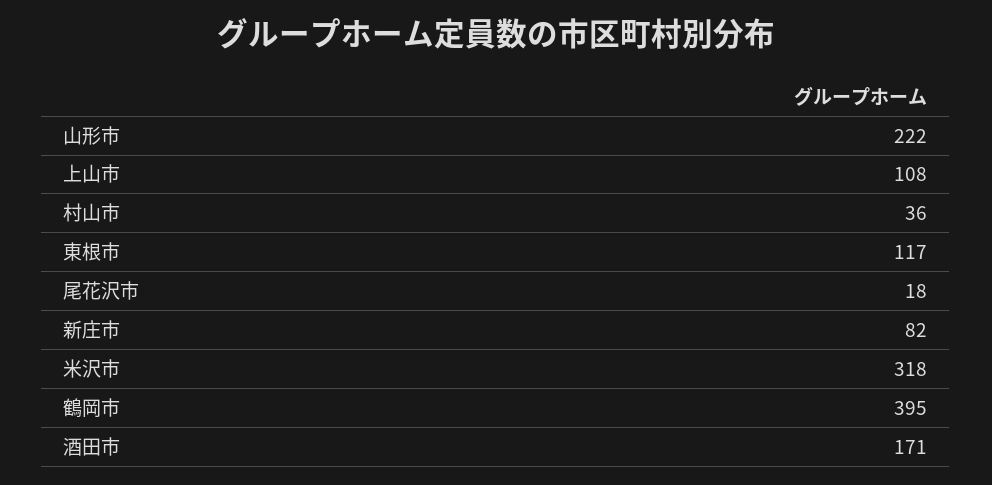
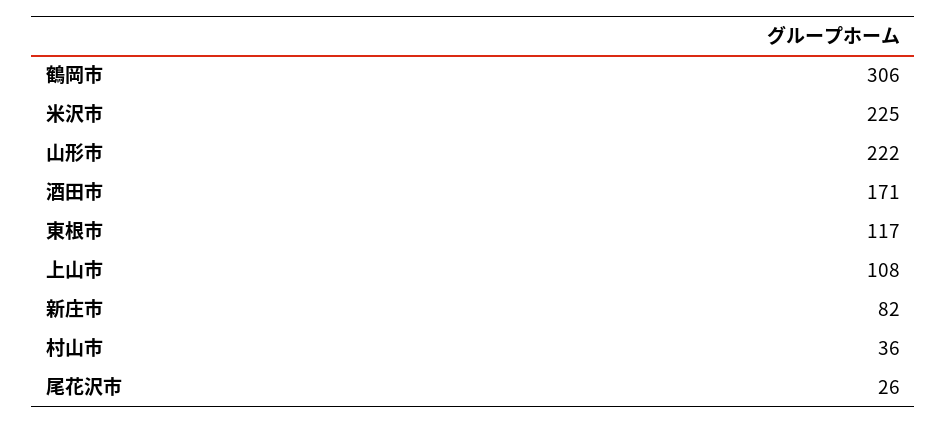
尾花沢市: 18 -> 26
米沢市: 318 -> 225
鶴岡市: 395 -> 306

